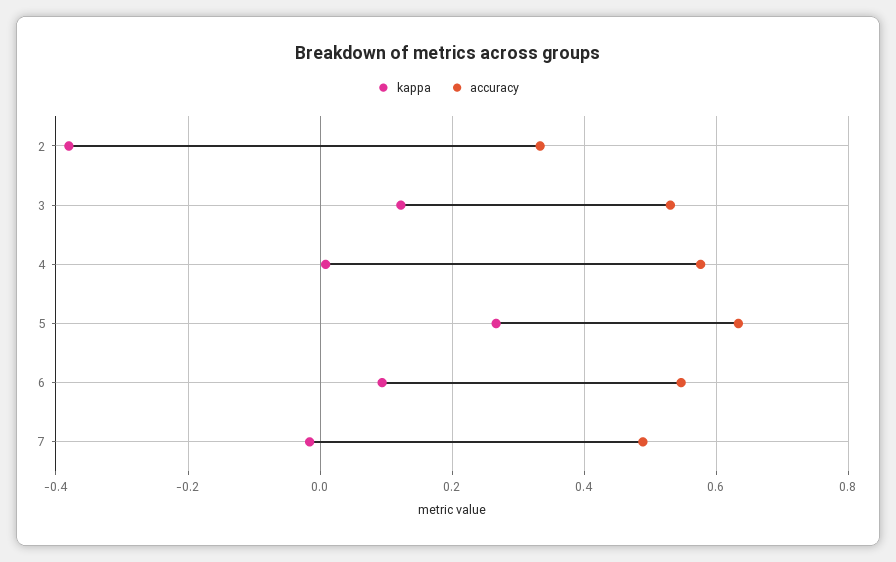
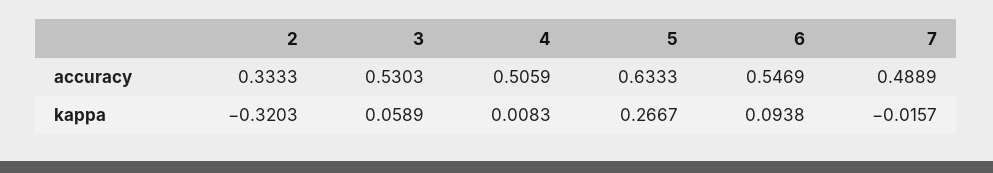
kappa, 2: -0.38 -> -0.3203
kappa, 3: 0.12 -> 0.0589
accuracy, 4: 0.58 -> 0.5059

